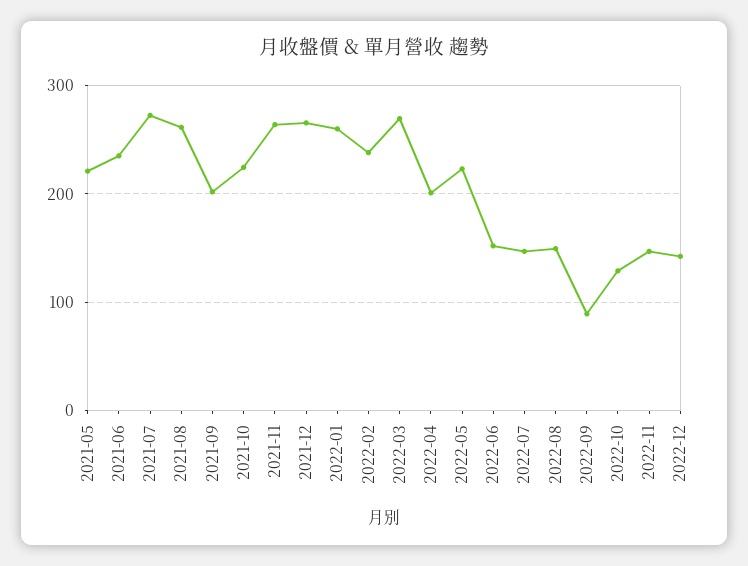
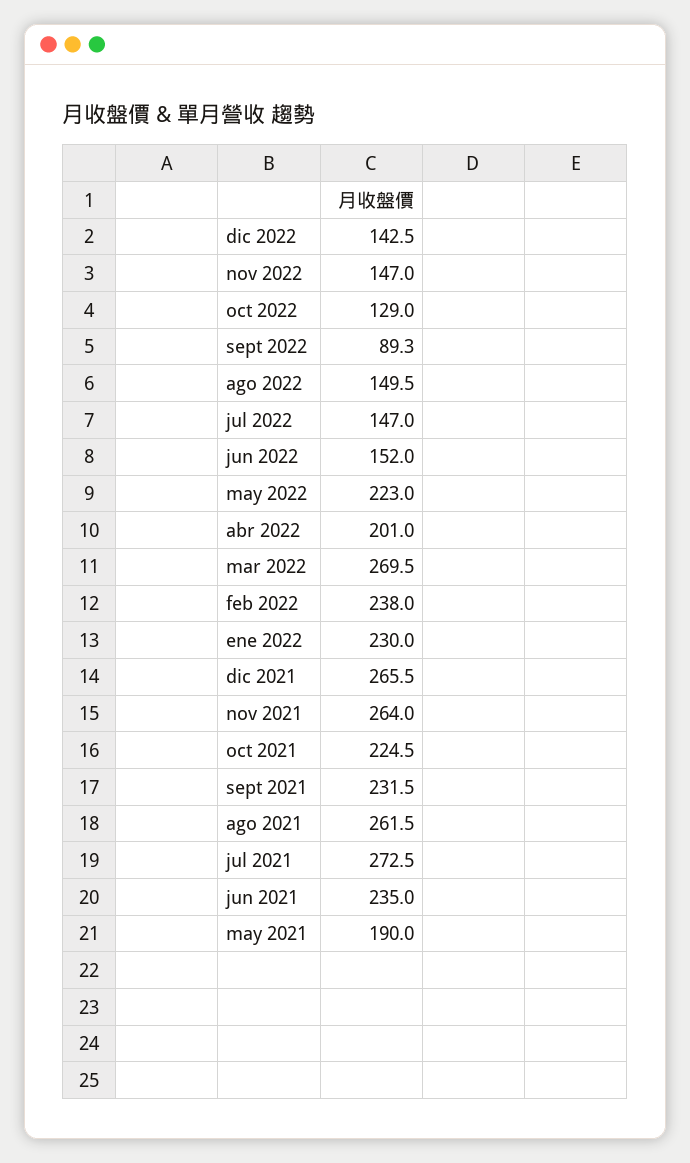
2021-05: 220 -> 190
2021-09: 200 -> 231.5
2022-01: 260 -> 230

